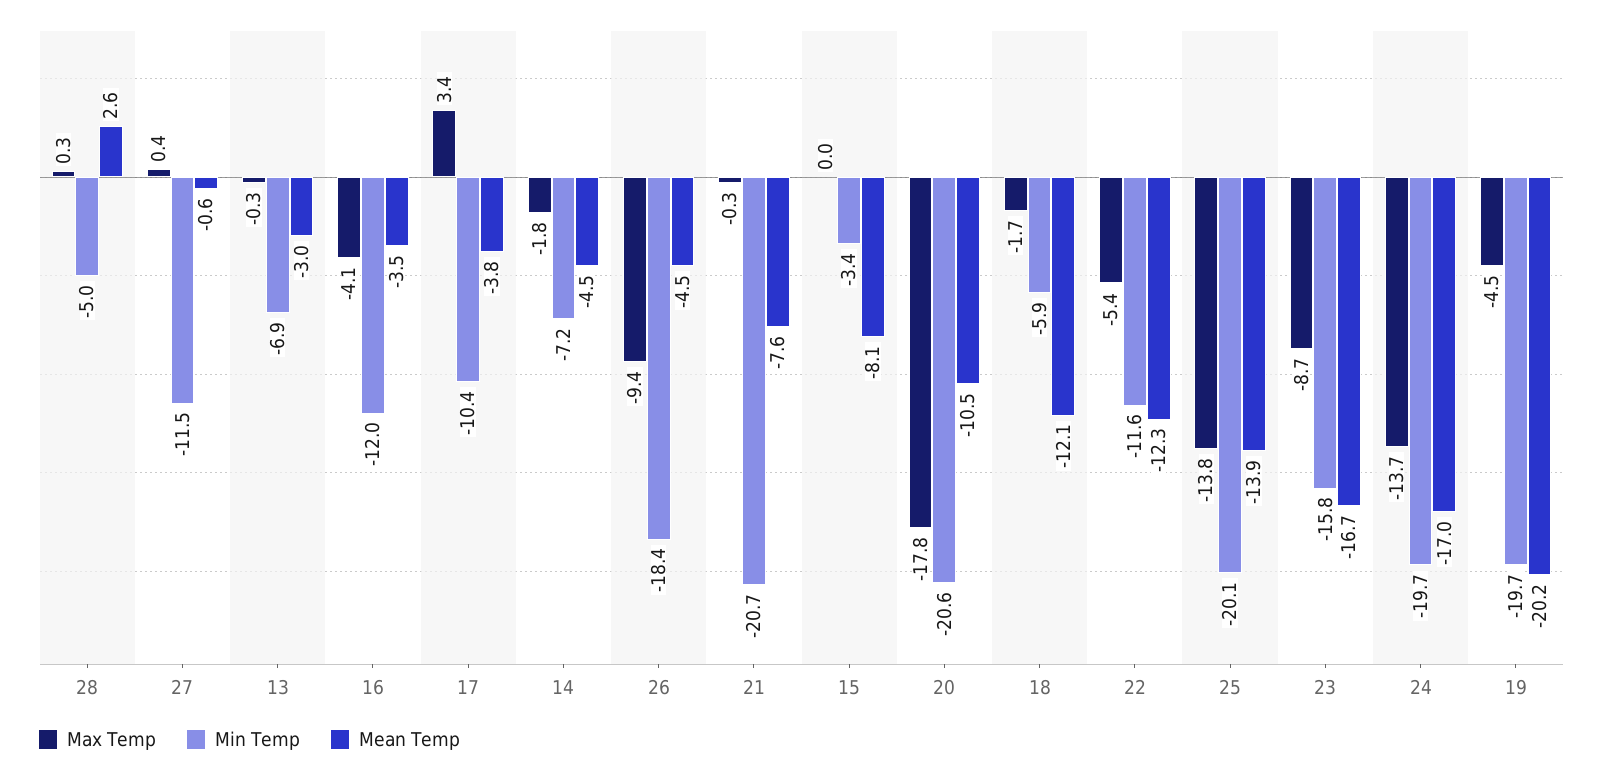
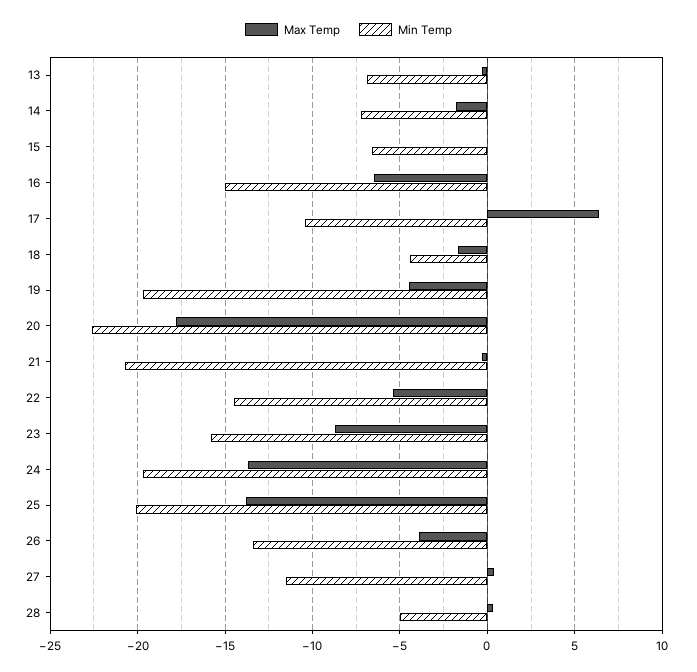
Mean Temp, 28: 2.6 -> none
Mean Temp, 27: -0.6 -> none
Mean Temp, 13: -3 -> none
Max Temp, 16: -4.1 -> -6.5
Min Temp, 16: -12 -> -15
Mean Temp, 16: -3.5 -> none
Max Temp, 17: 3.4 -> 6.5
Mean Temp, 17: -3.8 -> none
Mean Temp, 14: -4.5 -> none
Max Temp, 26: -9.4 -> -4
Min Temp, 26: -18.4 -> -13.5
Mean Temp, 26: -4.5 -> none
Mean Temp, 21: -7.6 -> none
Min Temp, 15: -3.4 -> -6.5
Mean Temp, 15: -8.1 -> none
Min Temp, 20: -20.6 -> -22.5
Mean Temp, 20: -10.5 -> none
Min Temp, 18: -5.9 -> -4.5
Mean Temp, 18: -12.1 -> none
Min Temp, 22: -11.6 -> -14.5
Mean Temp, 22: -12.3 -> none
Mean Temp, 25: -13.9 -> none
Mean Temp, 23: -16.7 -> none
Mean Temp, 24: -17 -> none
Mean Temp, 19: -20.2 -> none

